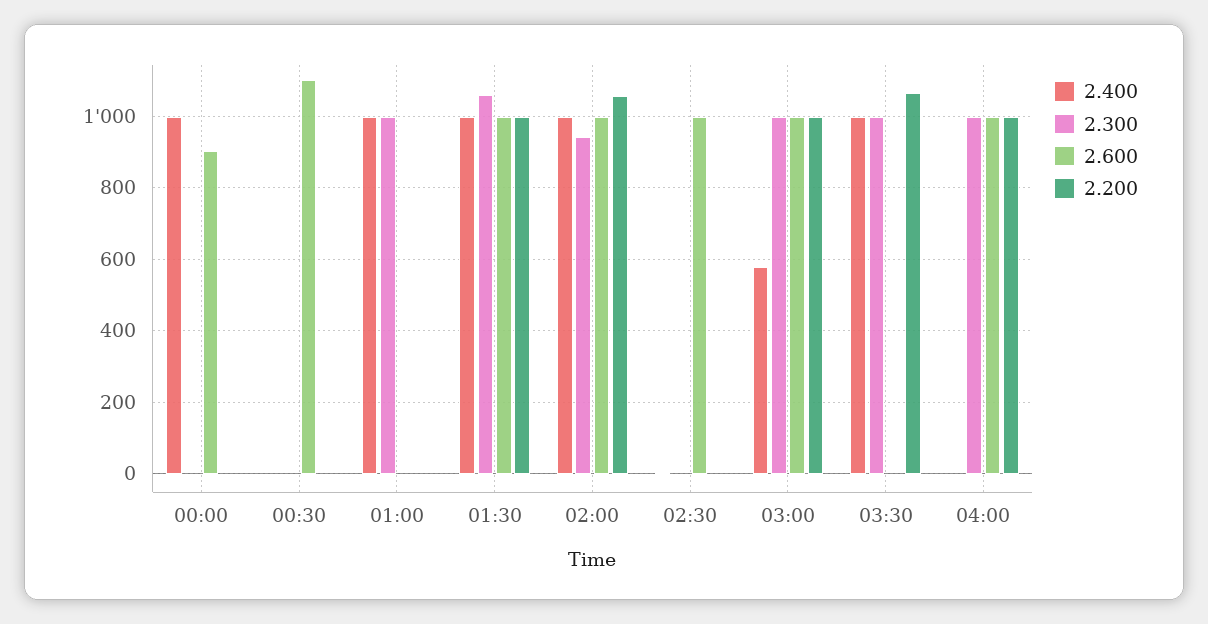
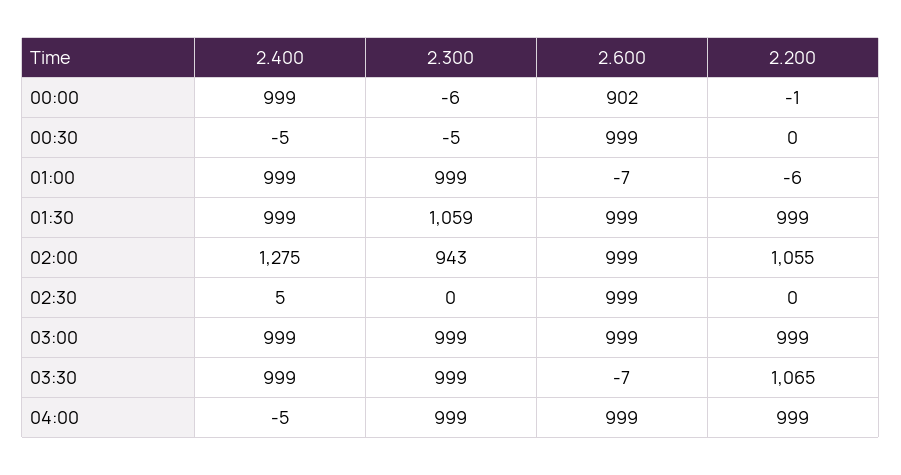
2.600, 00:30: 1100 -> 999
2.400, 02:00: 1000 -> 1275
2.400, 03:00: 580 -> 999

